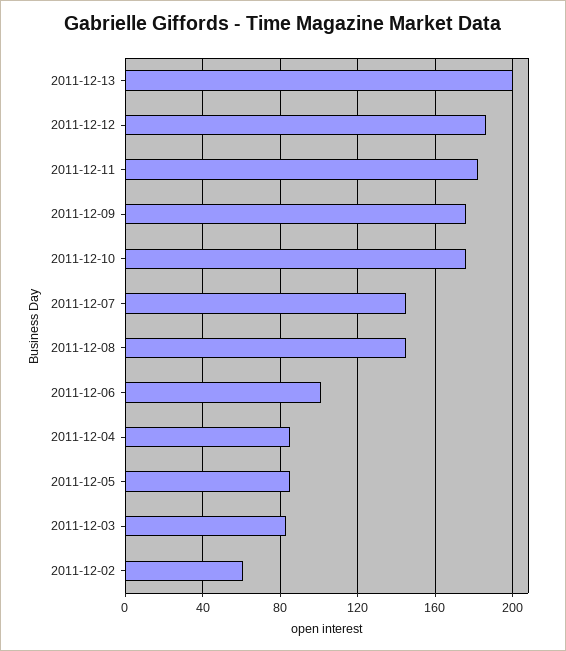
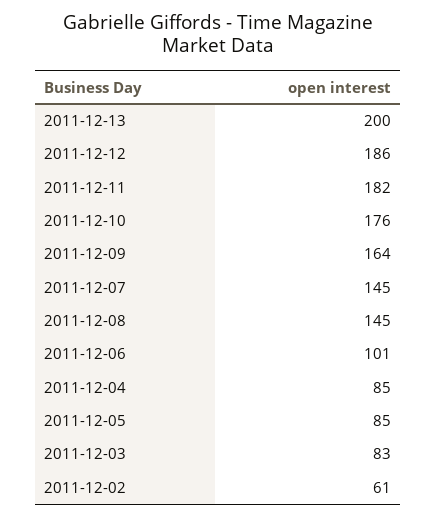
2011-12-09: 175 -> 164

